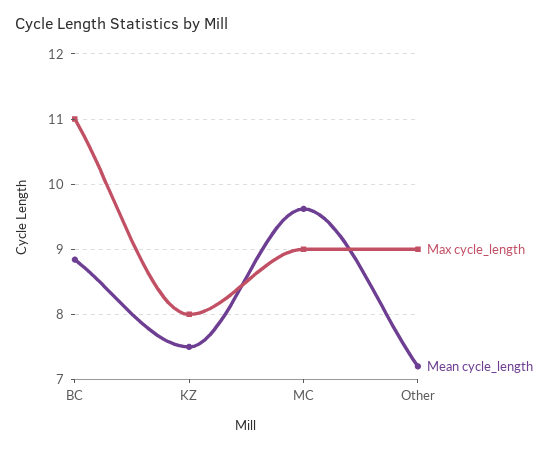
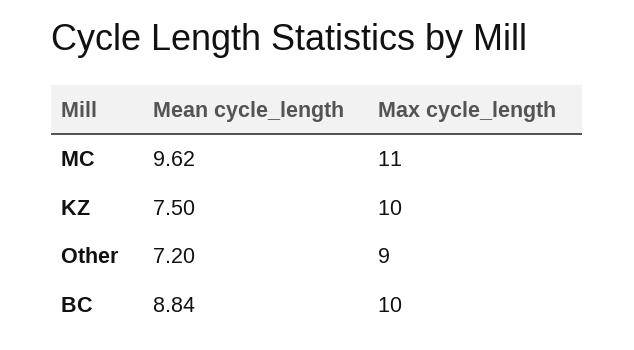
Max cycle_length, BC: 11 -> 10
Max cycle_length, KZ: 8 -> 10
Max cycle_length, MC: 9 -> 11

